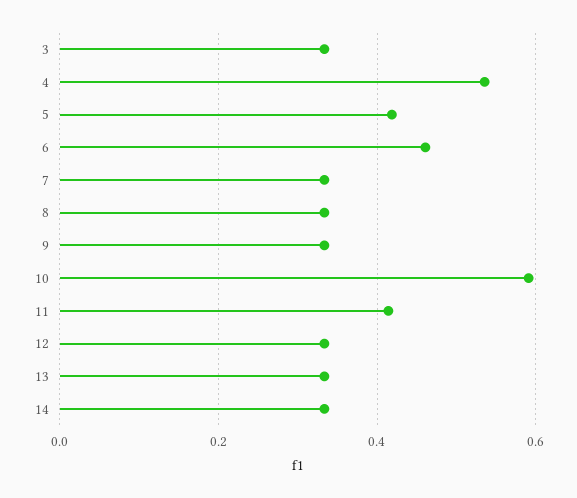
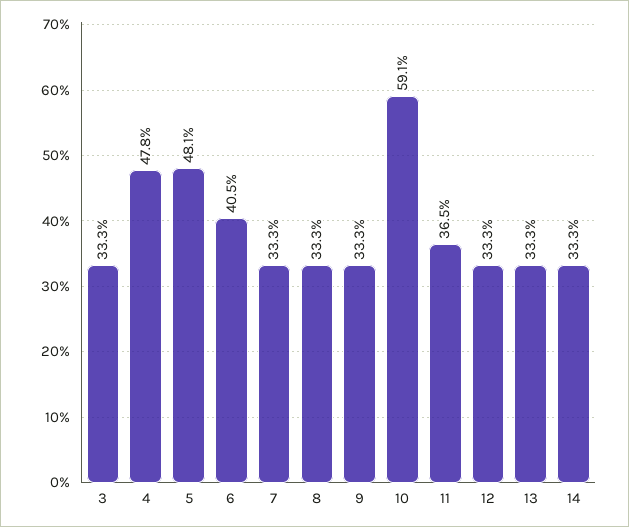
4: 0.54 -> 0.478
5: 0.42 -> 0.481
6: 0.46 -> 0.405
11: 0.42 -> 0.365

